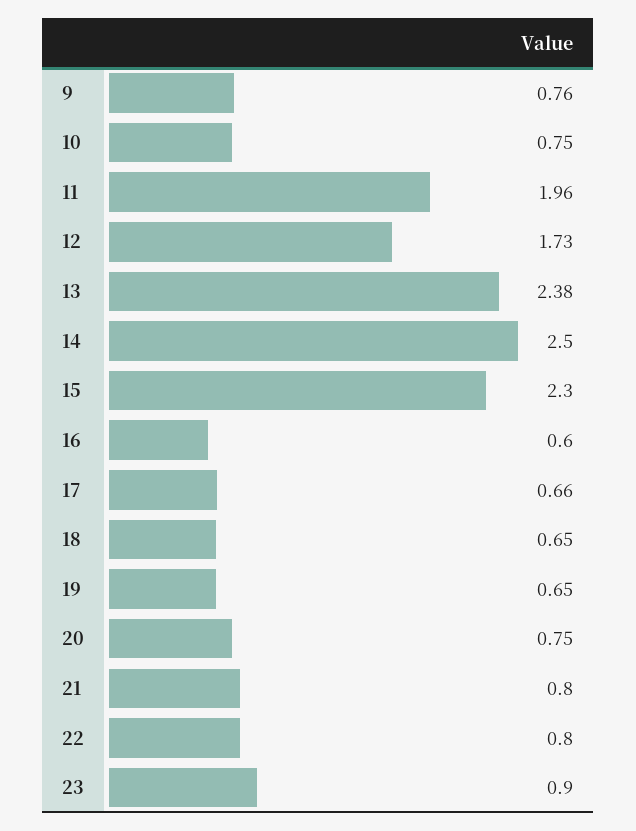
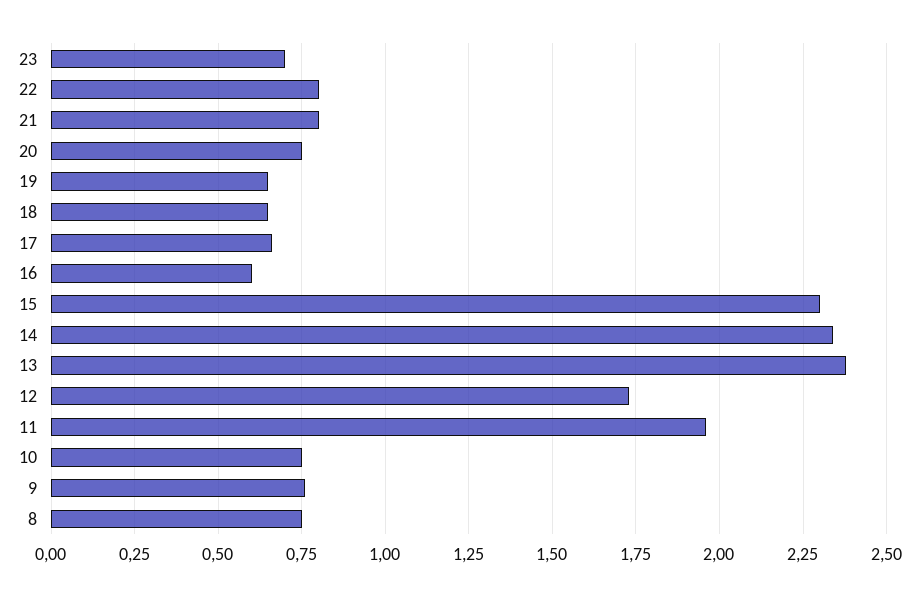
14: 2.5 -> 2.35
23: 0.9 -> 0.7
8: none -> 0.75

